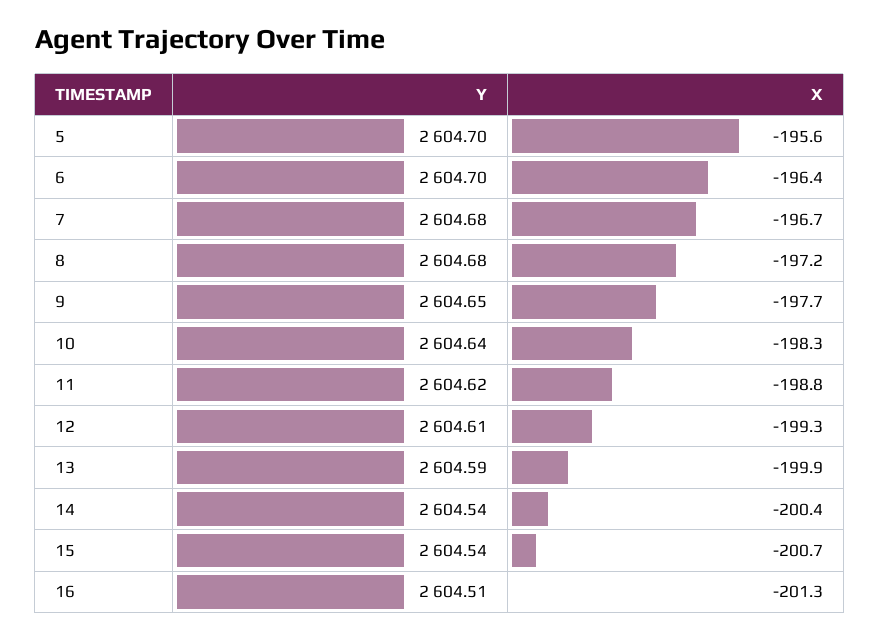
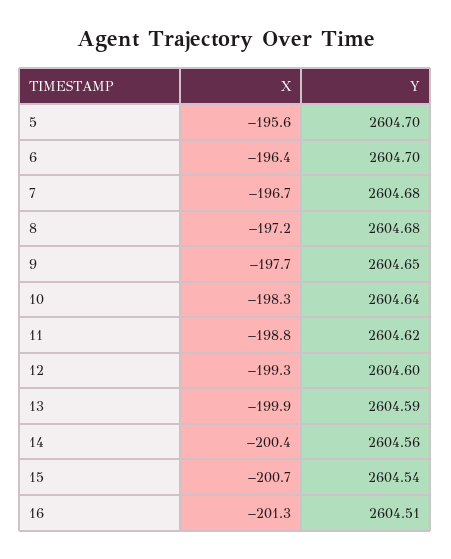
Y, 12: 2604.61 -> 2604.6
Y, 14: 2604.54 -> 2604.56

